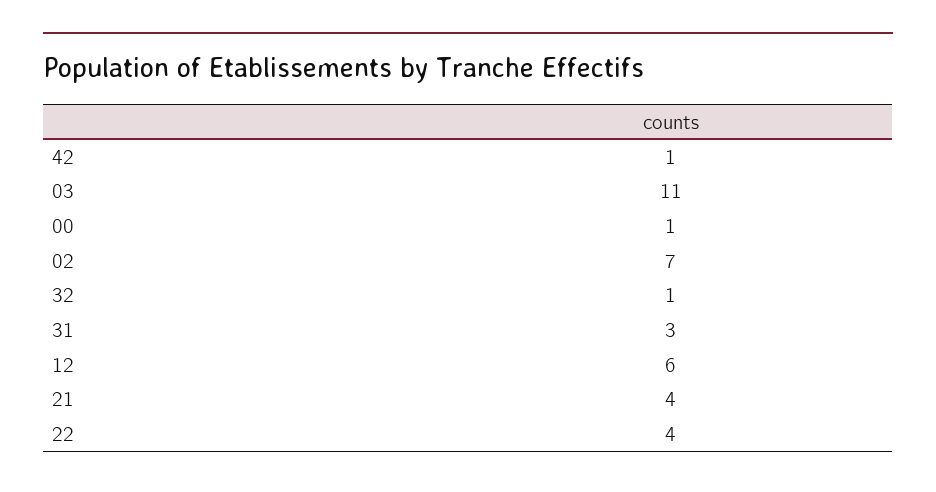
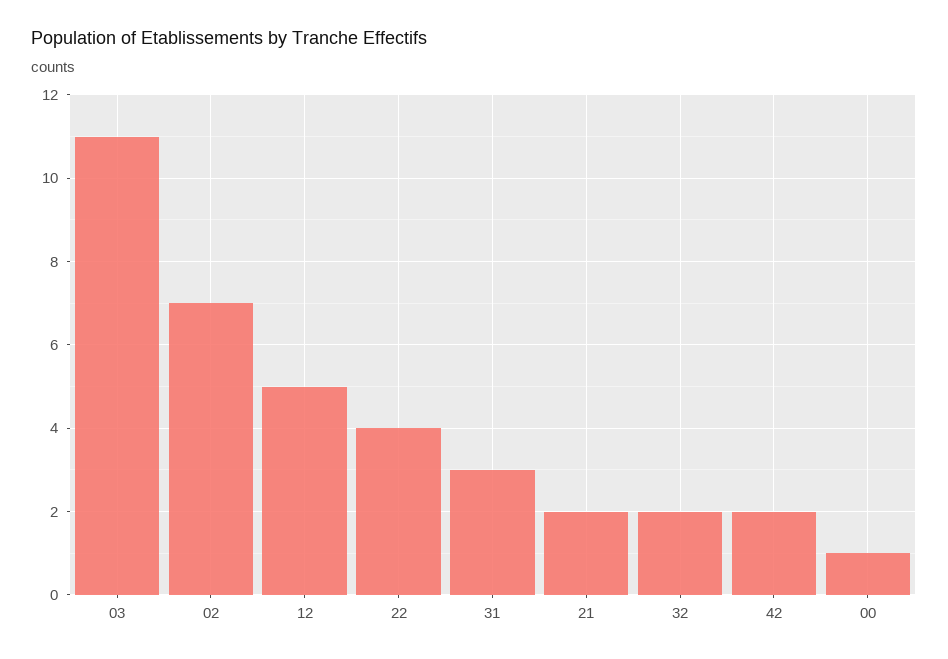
42: 1 -> 2
32: 1 -> 2
12: 6 -> 5
21: 4 -> 2

